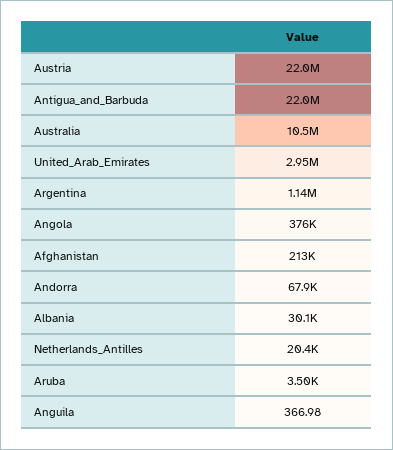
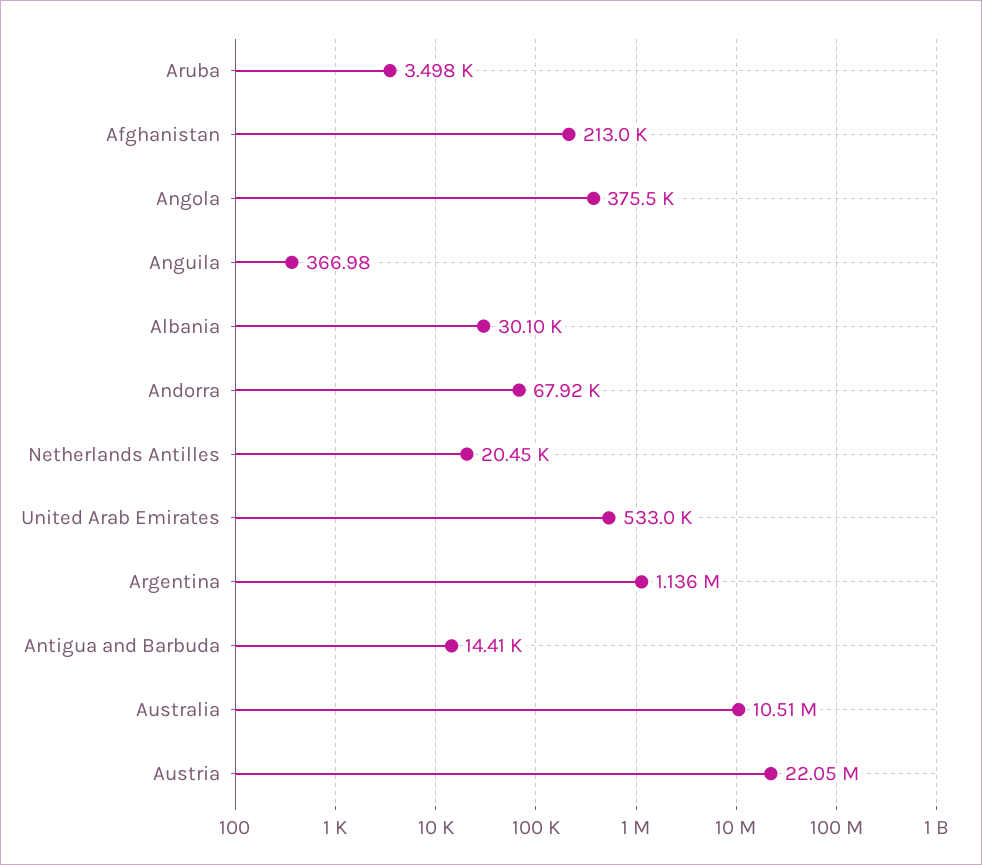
Antigua_and_Barbuda: 22000000 -> 14410
United_Arab_Emirates: 2950000 -> 533000

